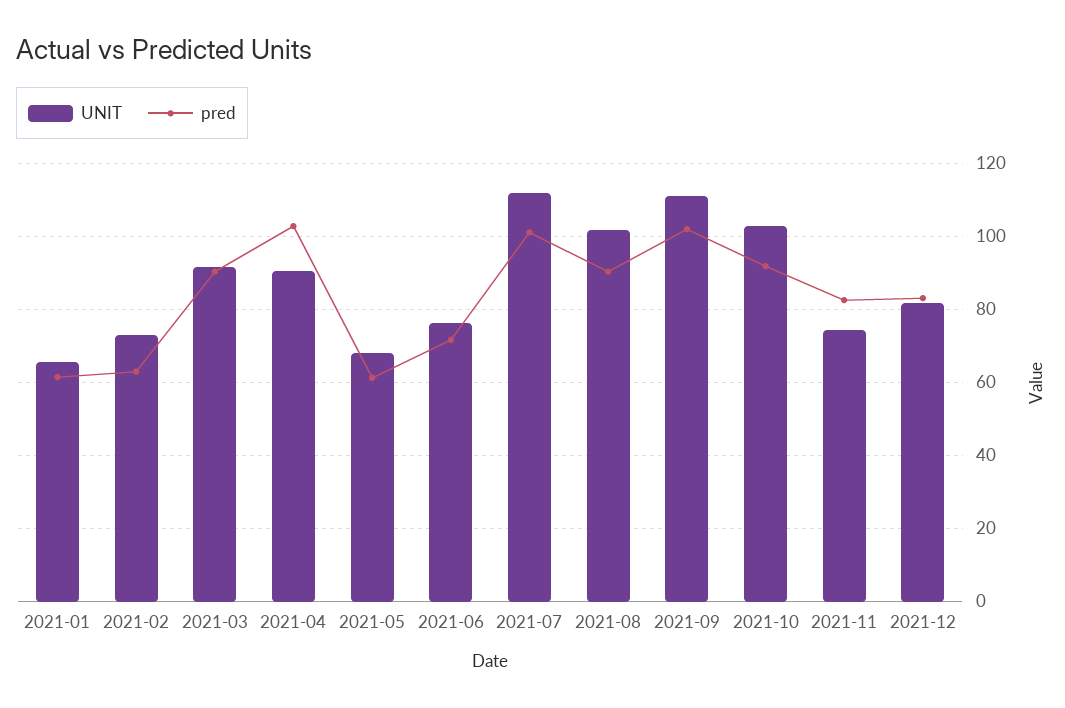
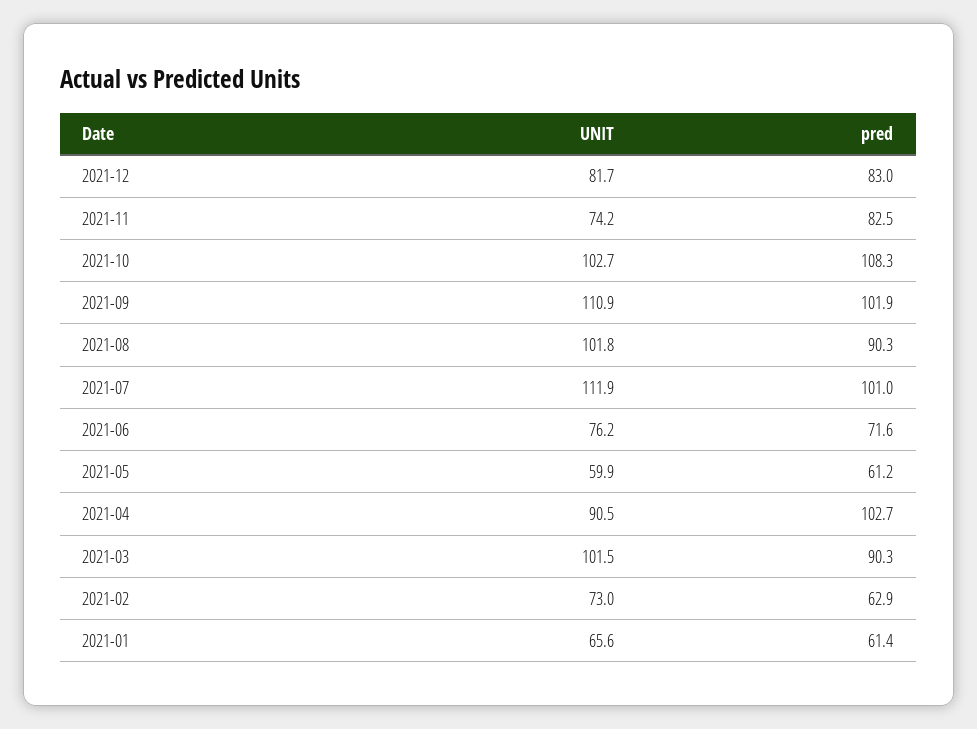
UNIT, 2021-03: 92 -> 101.5
UNIT, 2021-05: 68 -> 59.9
pred, 2021-10: 92 -> 108.3

